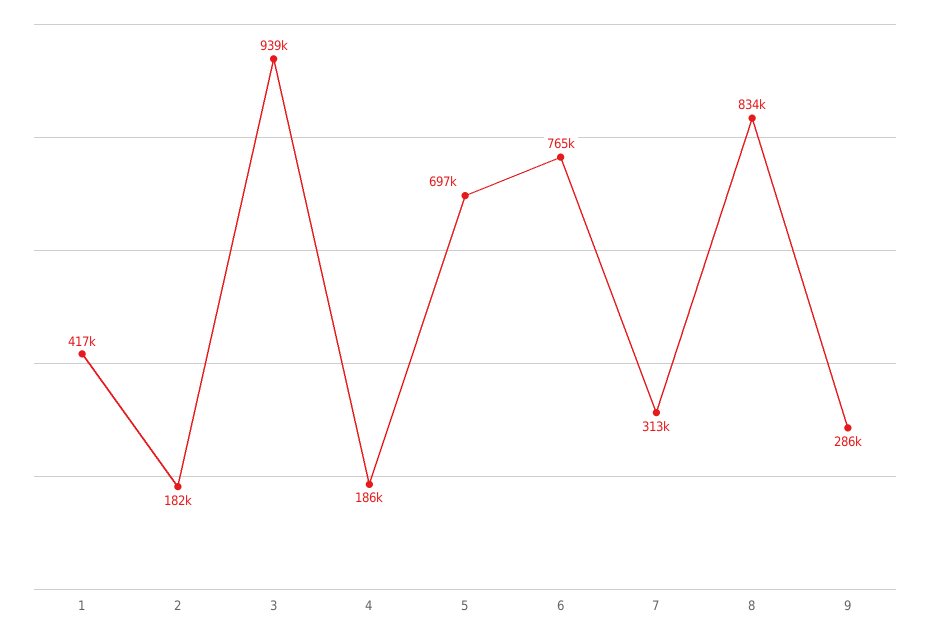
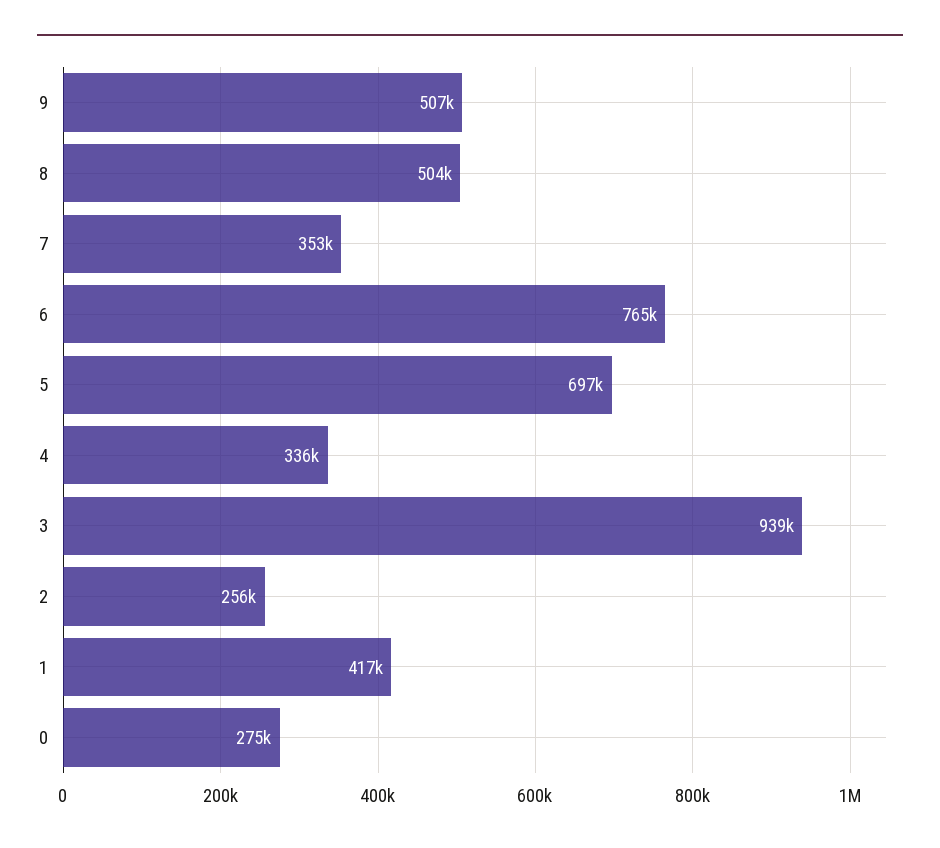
2: 182000 -> 256000
4: 186000 -> 336000
7: 313000 -> 353000
8: 834000 -> 504000
9: 286000 -> 507000
0: none -> 275000

